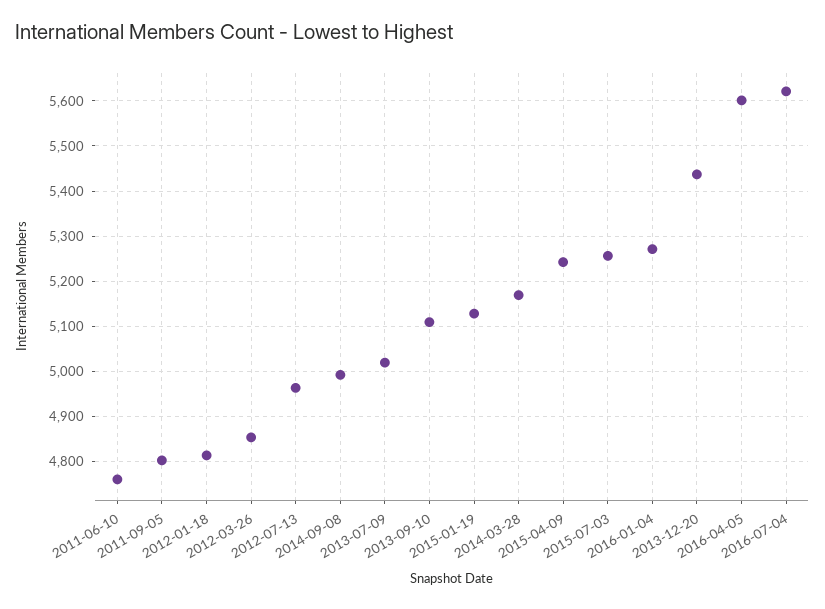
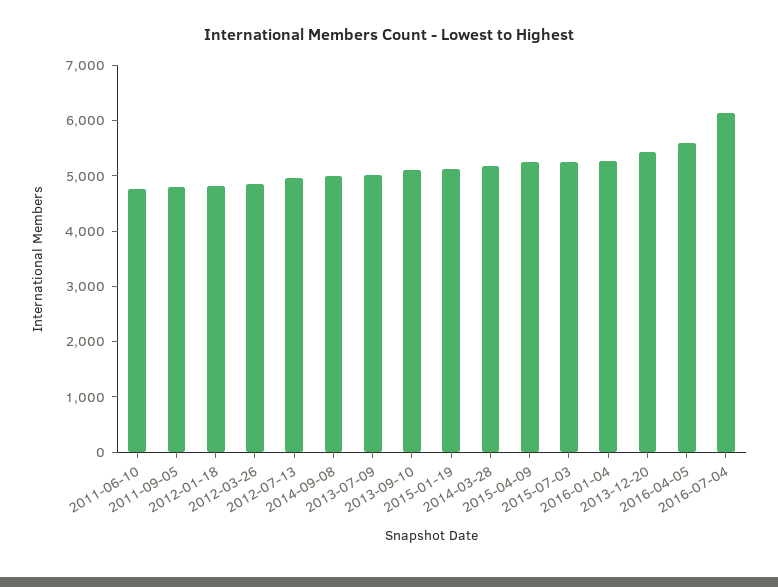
2016-07-04: 5620 -> 6200

